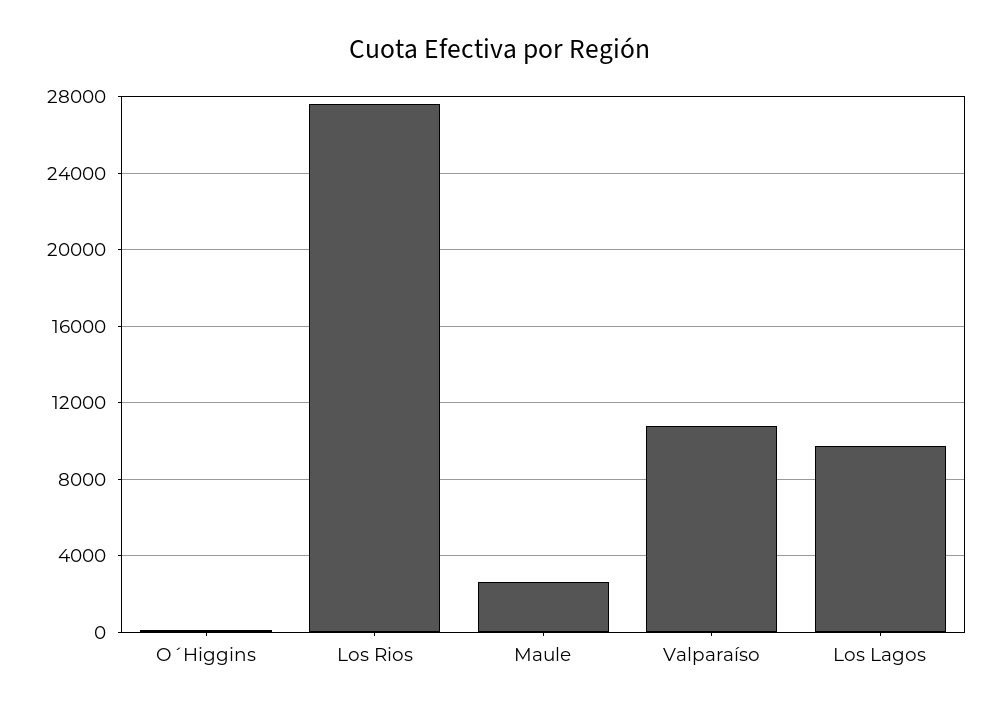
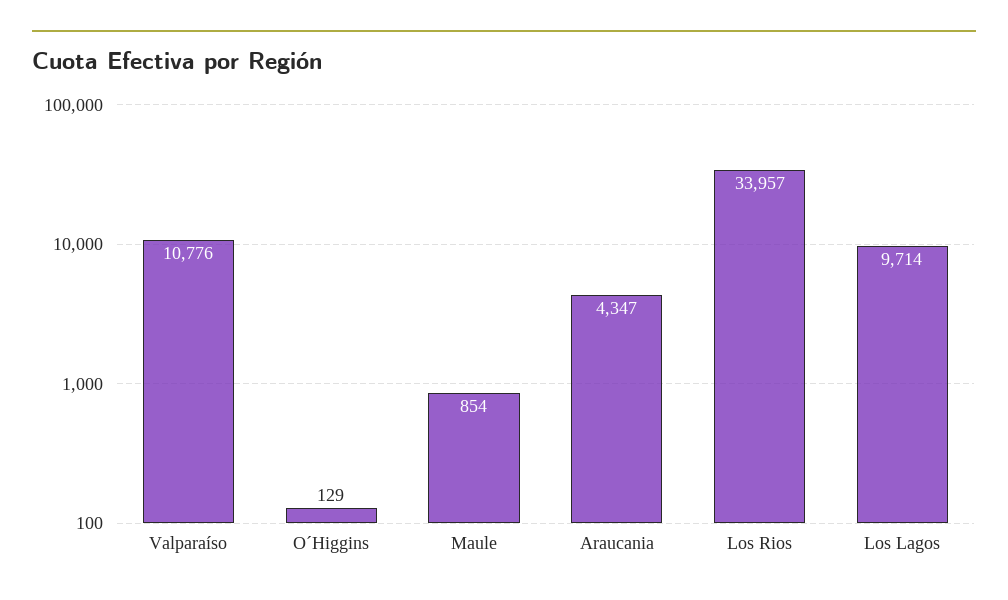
Los Rios: 27500 -> 33957
Maule: 2500 -> 854
Araucania: none -> 4347

